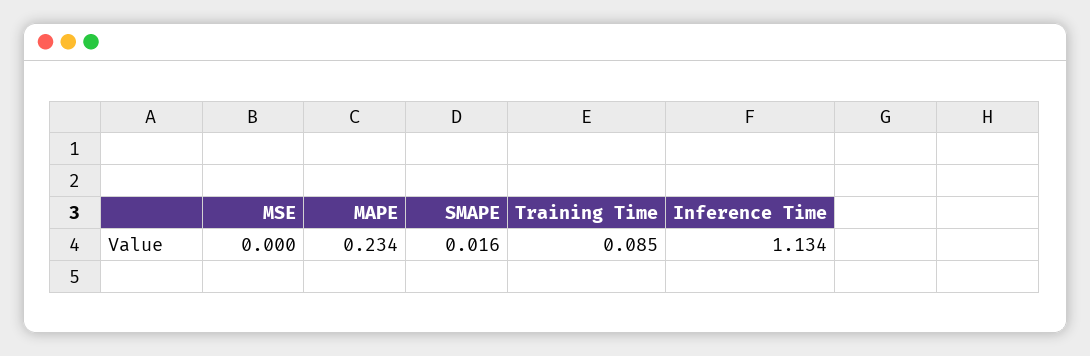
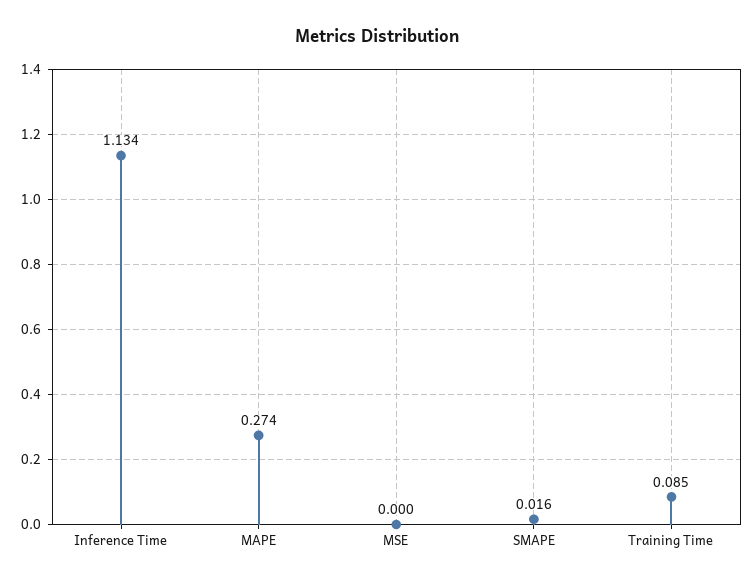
MAPE: 0.234 -> 0.274

